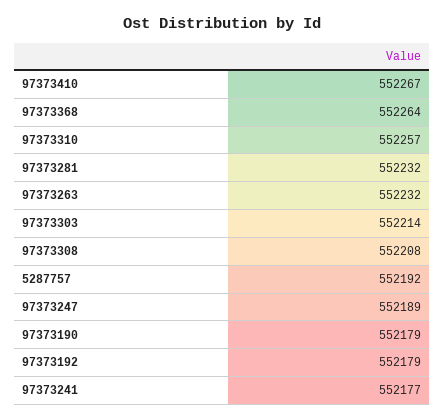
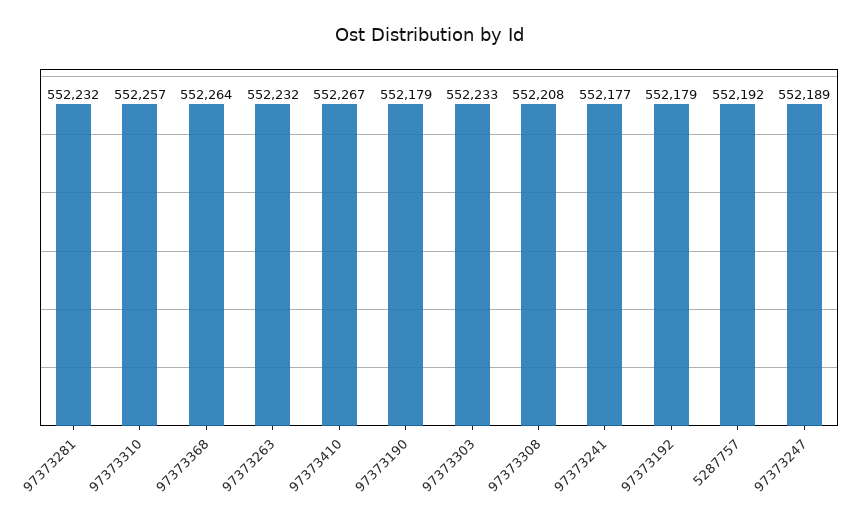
97373303: 552214 -> 552233

